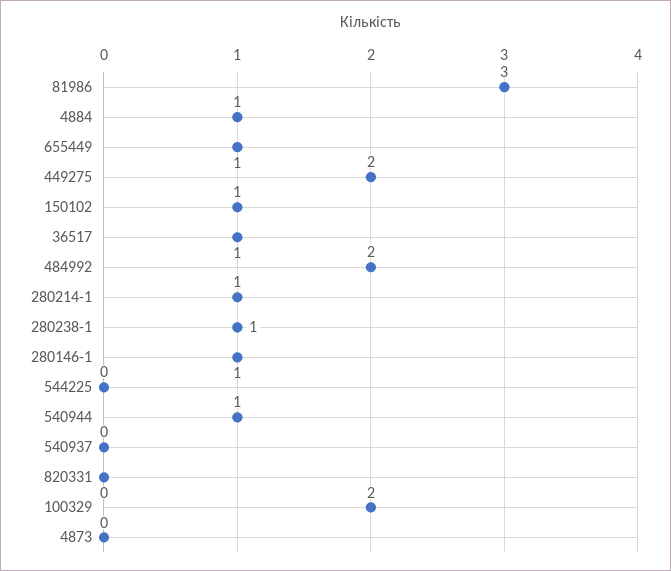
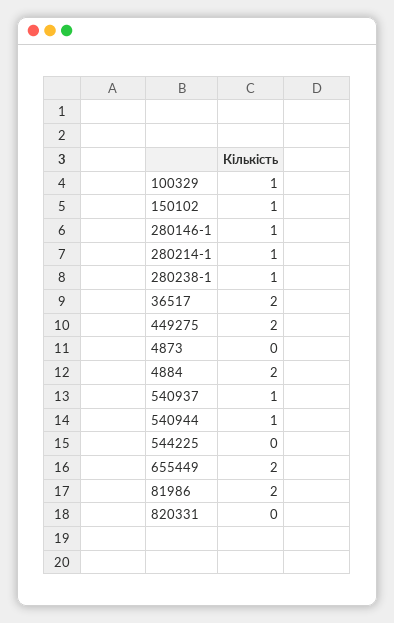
81986: 3 -> 2
4884: 1 -> 2
655449: 1 -> 2
36517: 1 -> 2
484992: 2 -> none
540937: 0 -> 1
100329: 2 -> 1

